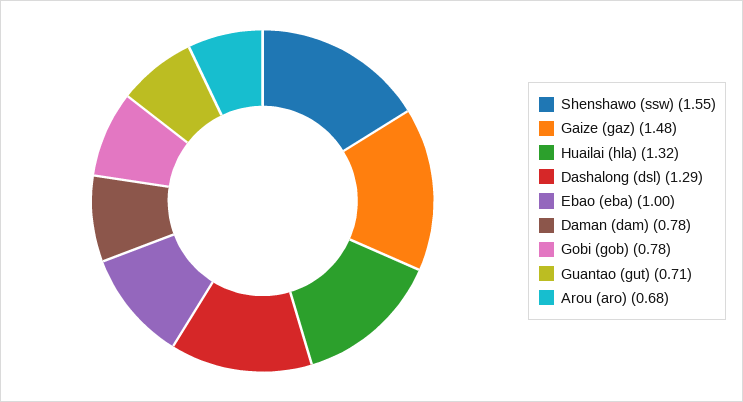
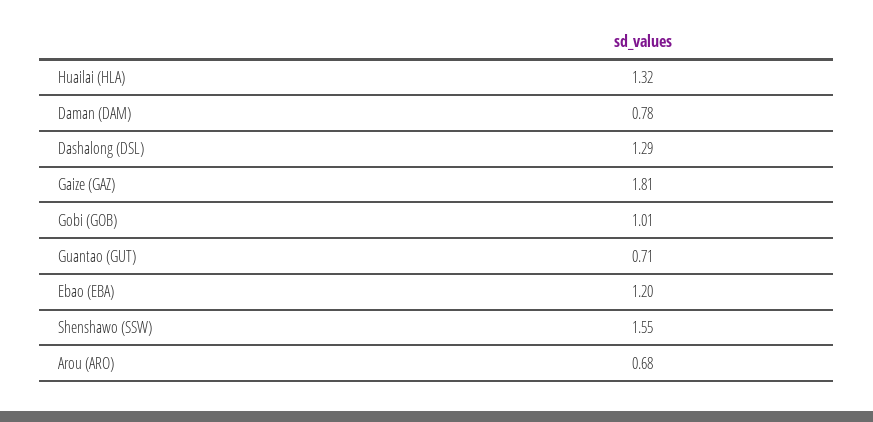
Gaize (gaz): 1.48 -> 1.81
Ebao (eba): 1 -> 1.2
Gobi (gob): 0.78 -> 1.01

